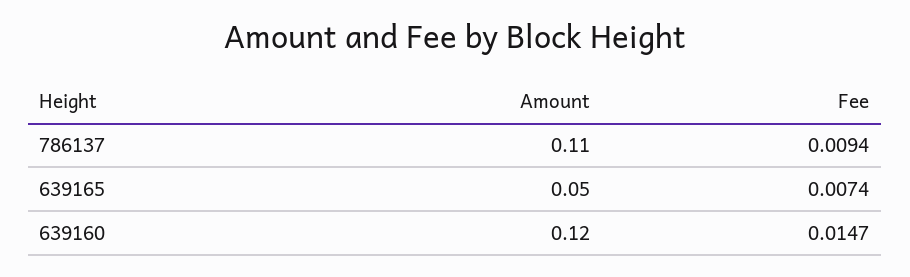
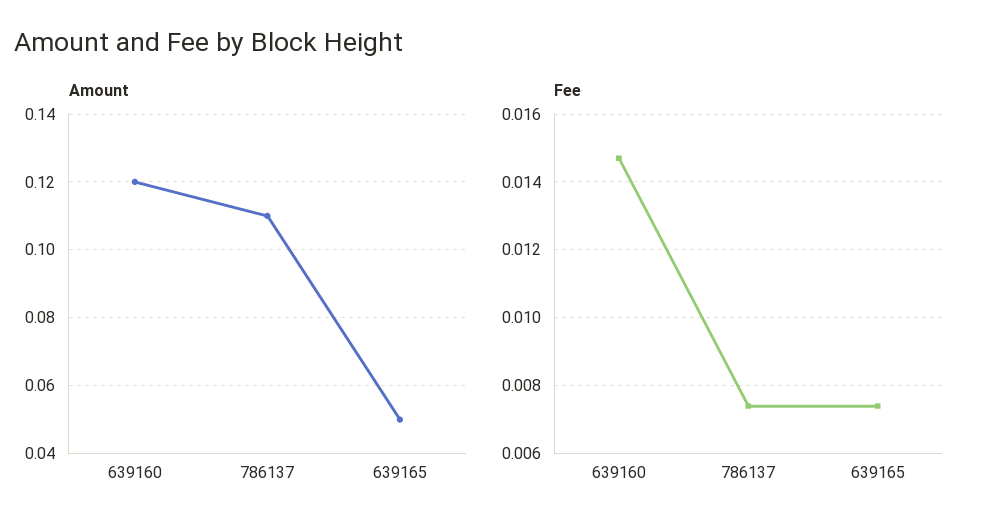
Fee, 786137: 0.0094 -> 0.0075

